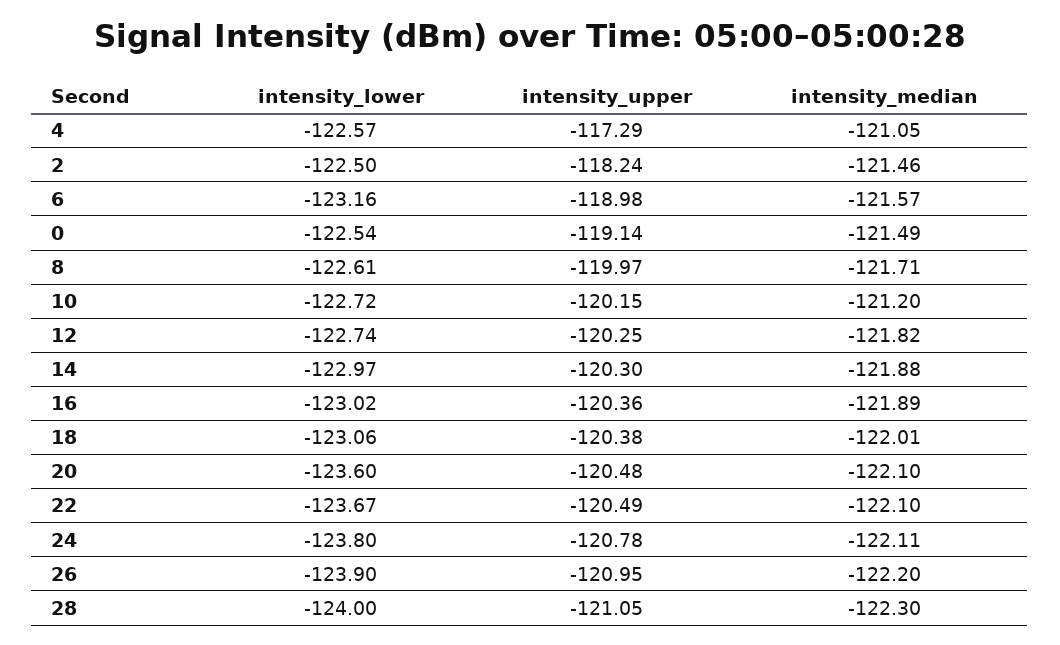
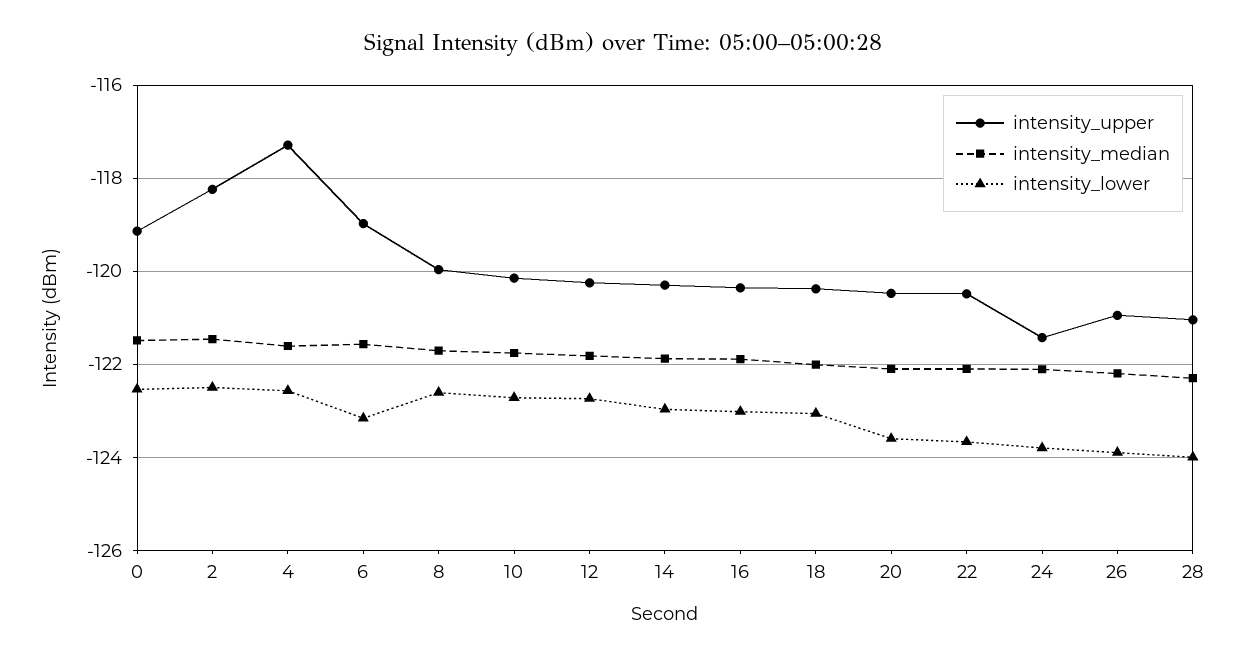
intensity_median, 4: -121.05 -> -121.6
intensity_median, 10: -121.2 -> -121.8
intensity_upper, 24: -120.78 -> -121.4

